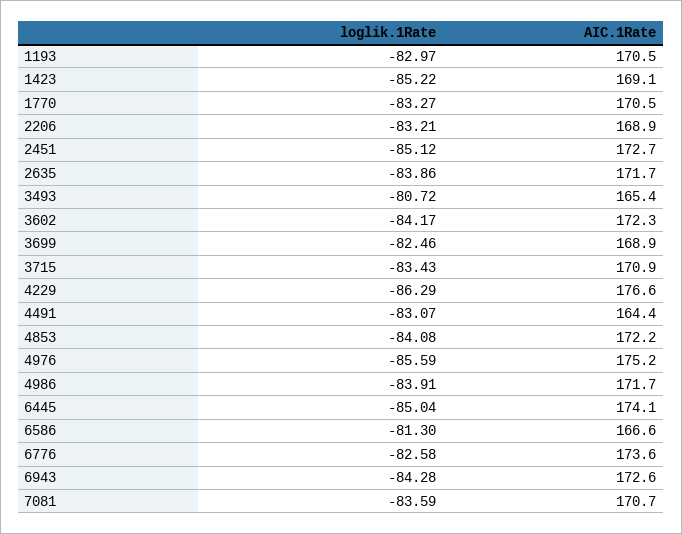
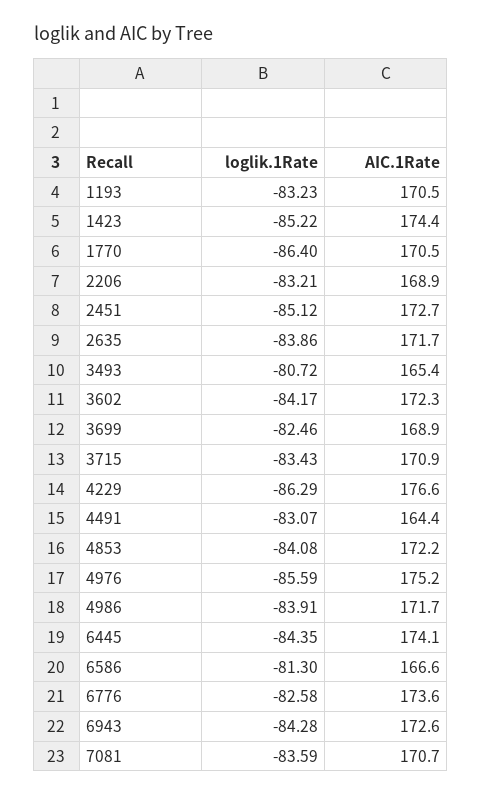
loglik.1Rate, 1193: -82.97 -> -83.23
AIC.1Rate, 1423: 169.1 -> 174.4
loglik.1Rate, 1770: -83.27 -> -86.4
loglik.1Rate, 6445: -85.04 -> -84.35

